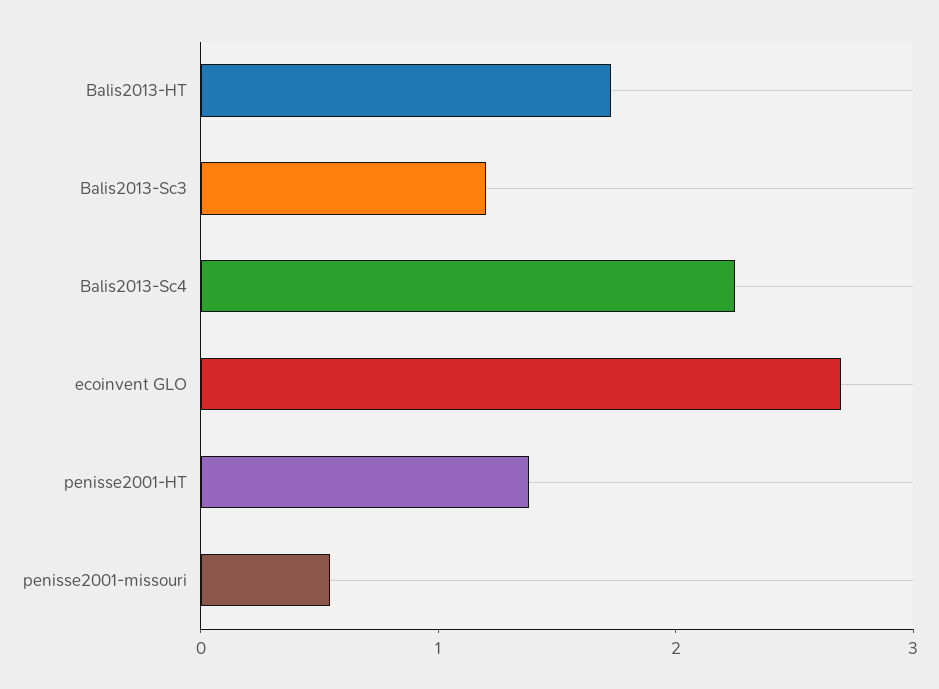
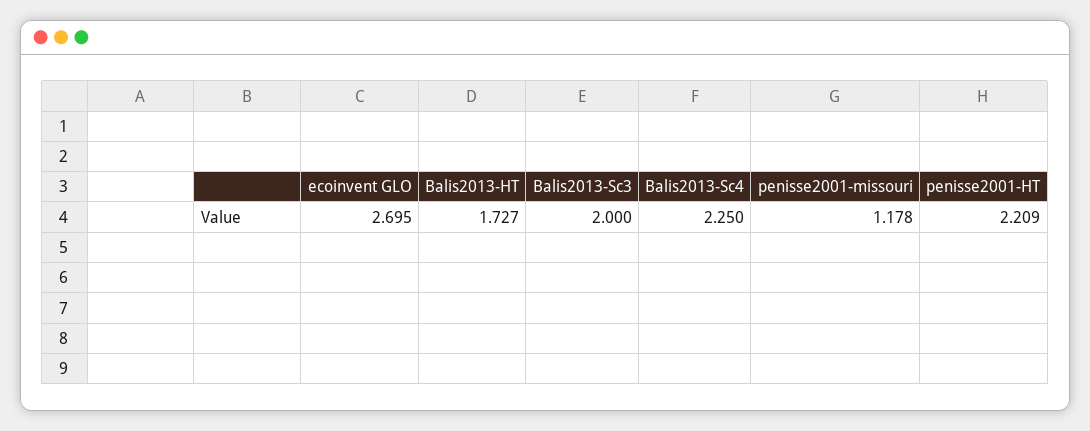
Balis2013-Sc3: 1.2 -> 2
penisse2001-HT: 1.4 -> 2.209
penisse2001-missouri: 0.6 -> 1.178

